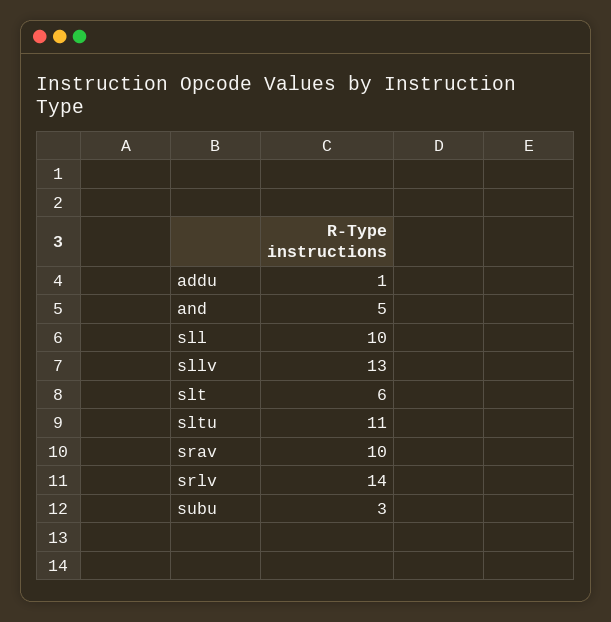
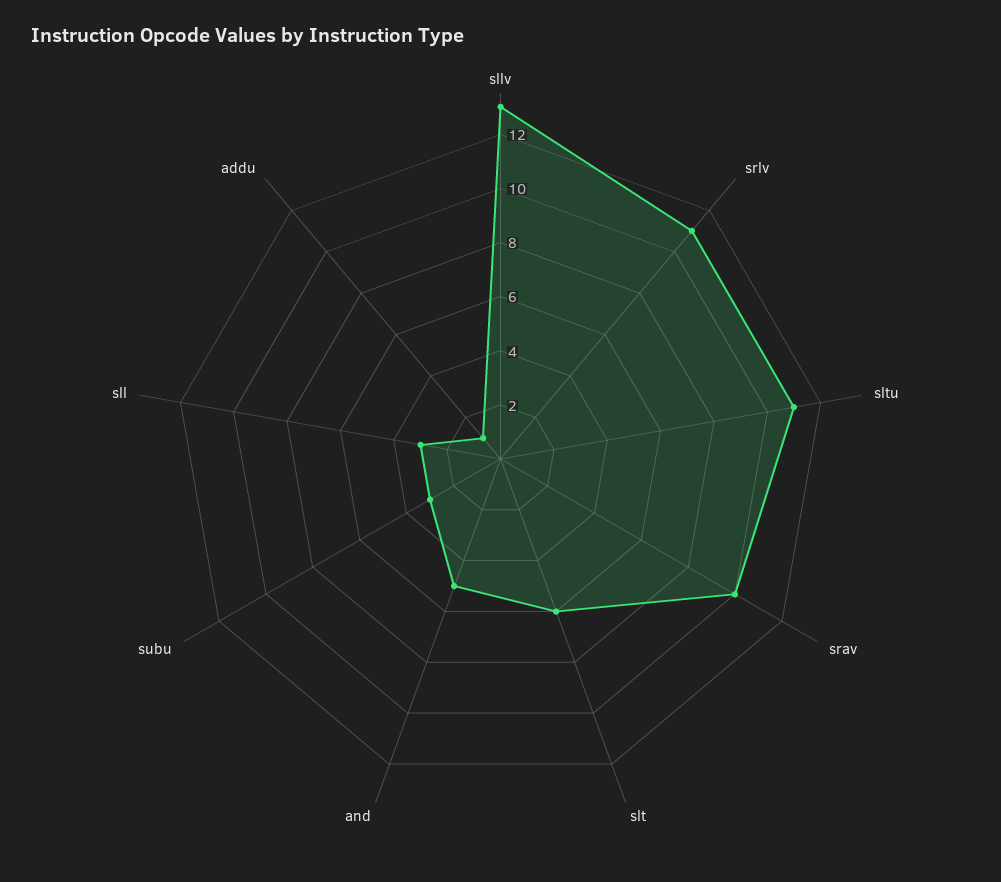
sll: 10 -> 3
srlv: 14 -> 11

